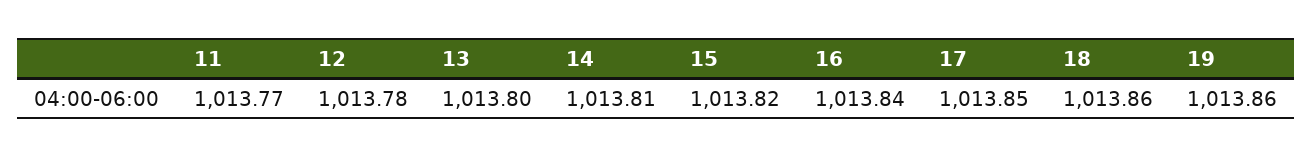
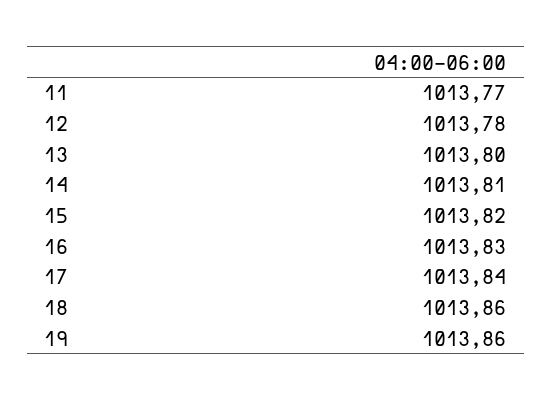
16: 1013.84 -> 1013.83
17: 1013.85 -> 1013.84

